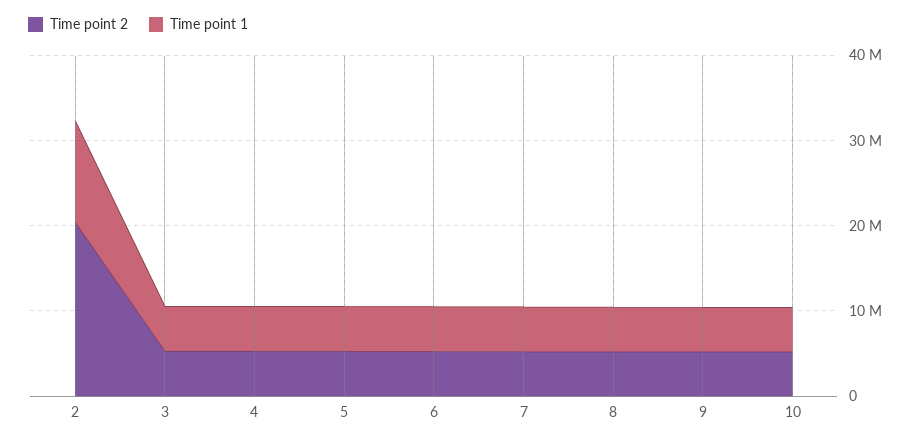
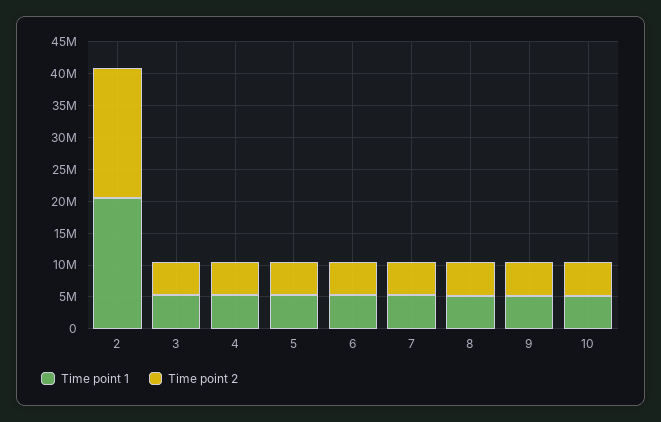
Time point 1, 2: 12000000 -> 20000000

